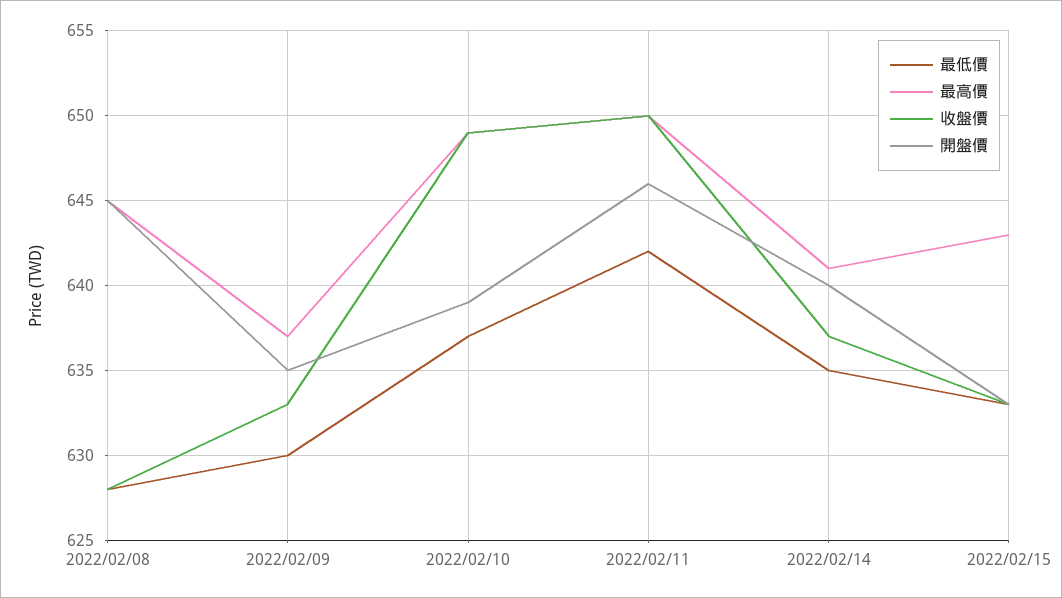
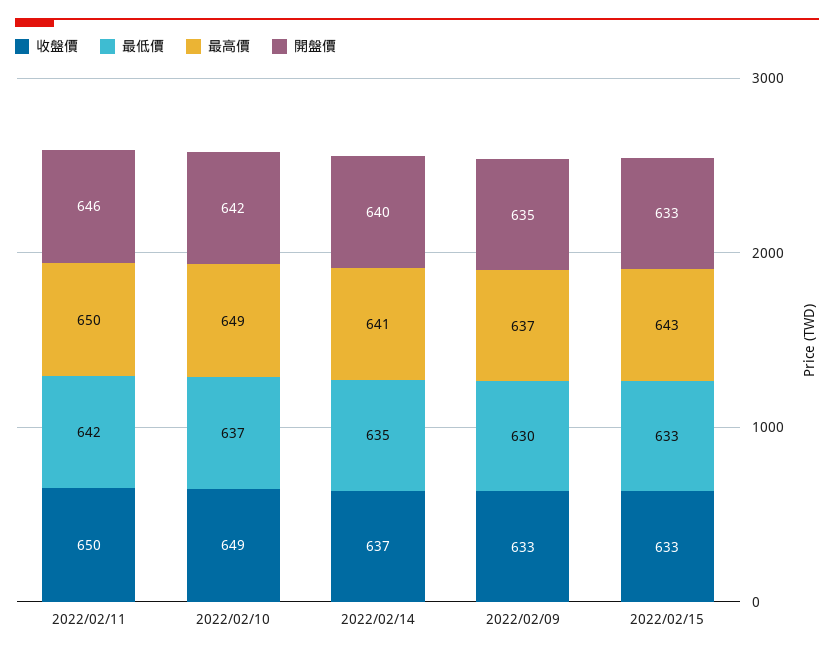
最低價, 2022/02/08: 628 -> none
最高價, 2022/02/08: 645 -> none
收盤價, 2022/02/08: 628 -> none
開盤價, 2022/02/08: 645 -> none
開盤價, 2022/02/10: 639 -> 642

